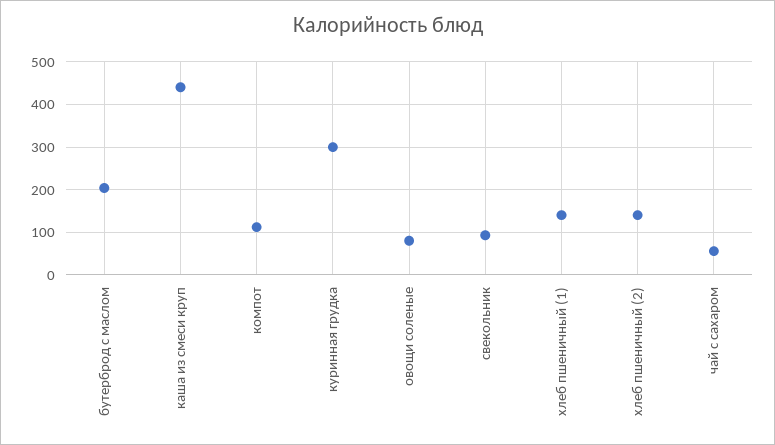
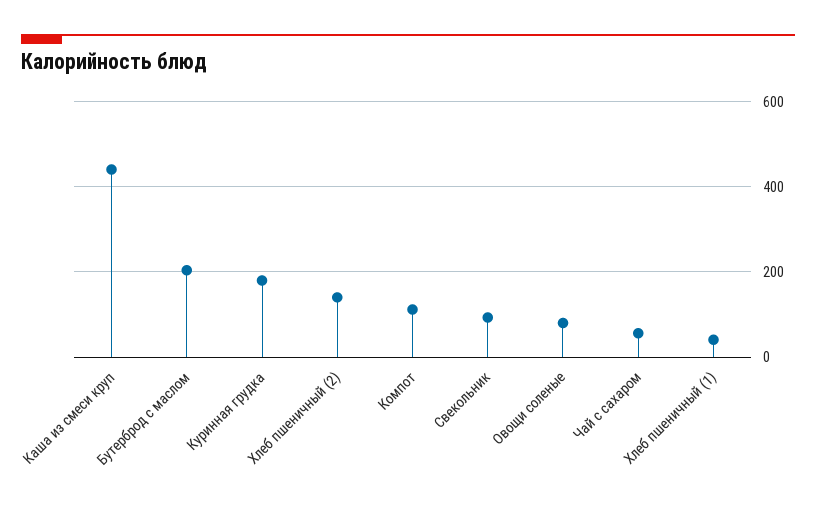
куринная грудка: 300 -> 180
хлеб пшеничный (1): 140 -> 40

